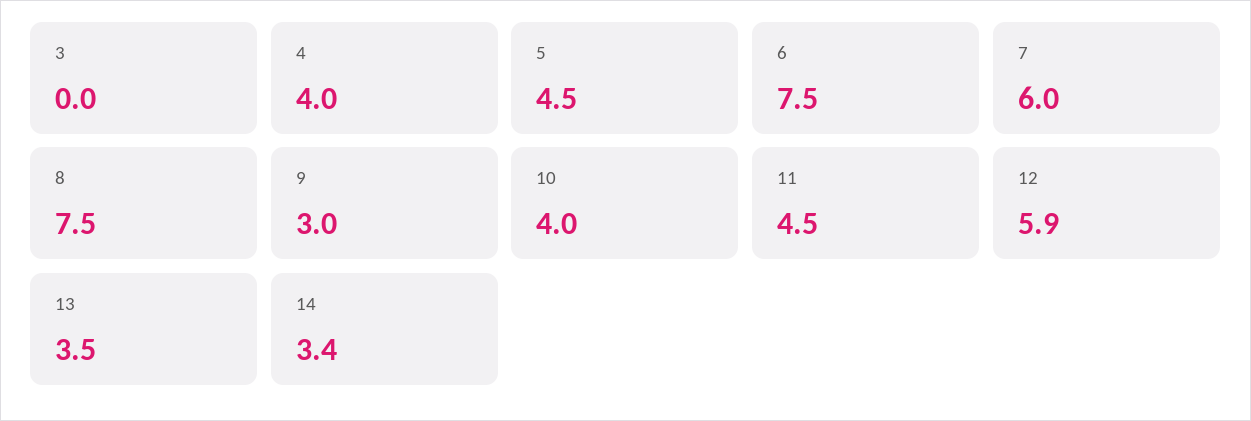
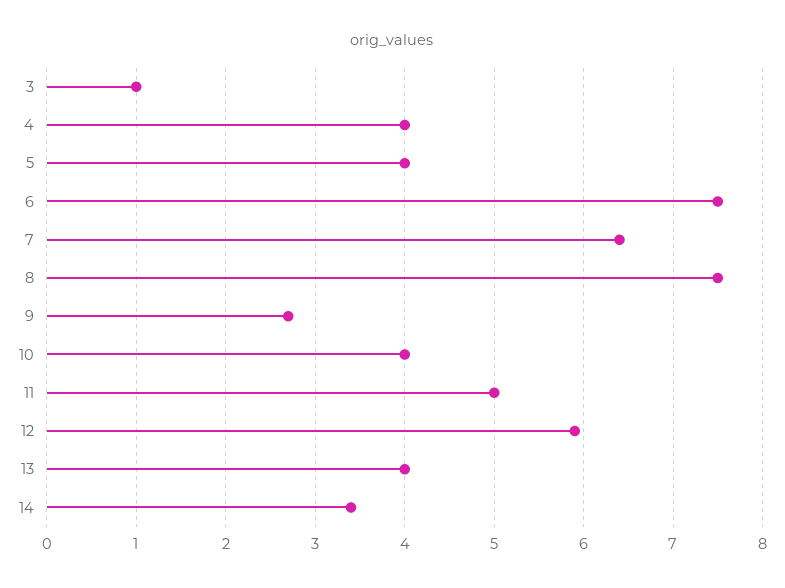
3: 0 -> 1
5: 4.5 -> 4
7: 6 -> 6.4
9: 3 -> 2.7
11: 4.5 -> 5
13: 3.5 -> 4

